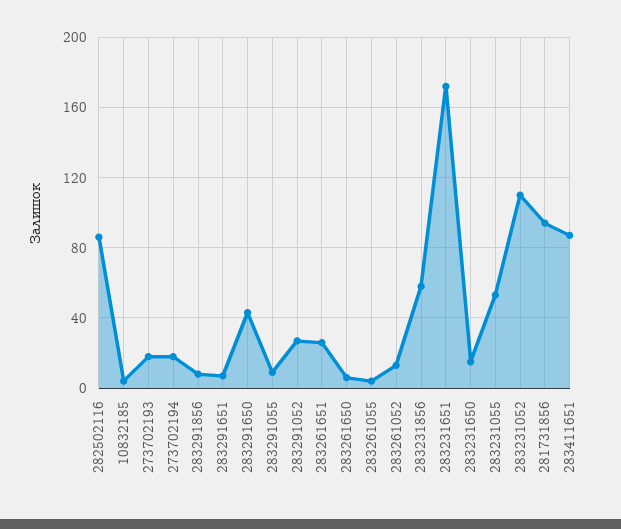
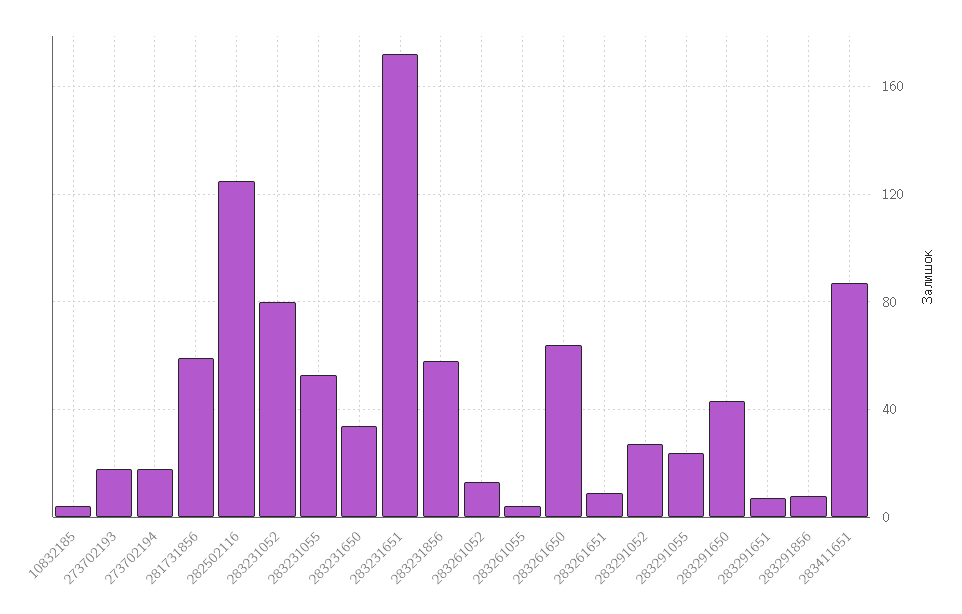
282502116: 85 -> 125
283291055: 10 -> 25
283261651: 25 -> 10
283261650: 5 -> 65
283231650: 15 -> 35
283231052: 110 -> 80
281731856: 95 -> 60

